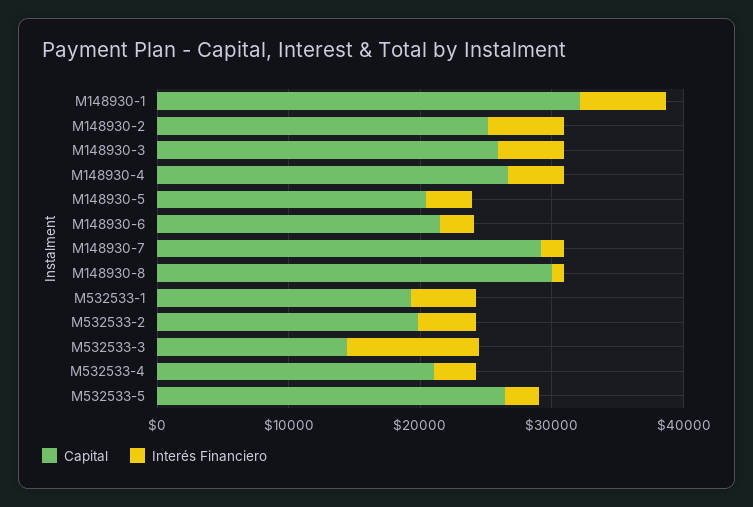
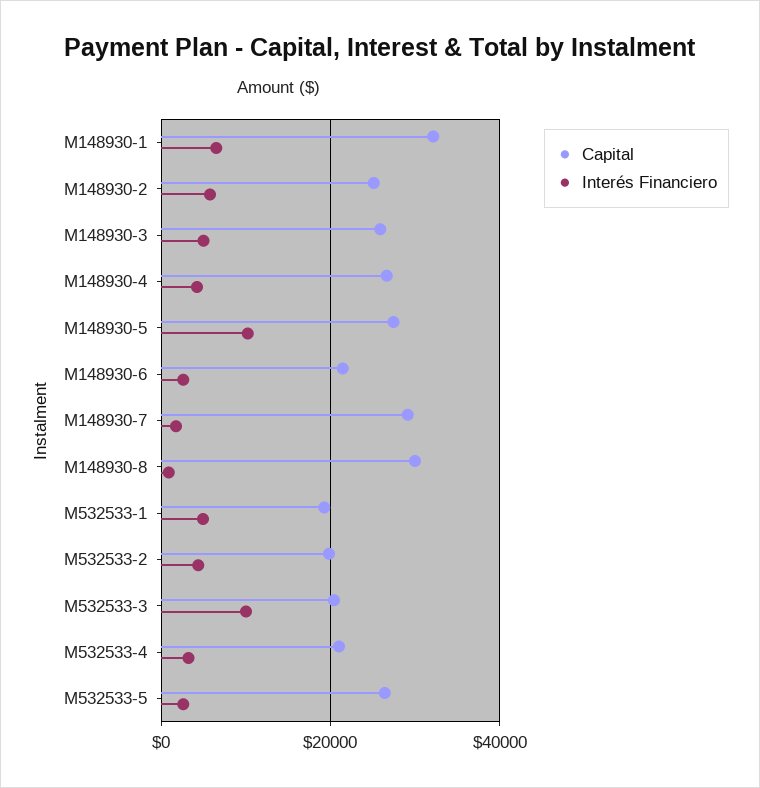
Capital, M148930-5: 20000 -> 28000
Interés Financiero, M148930-5: 4000 -> 10000
Capital, M532533-3: 14000 -> 20000

